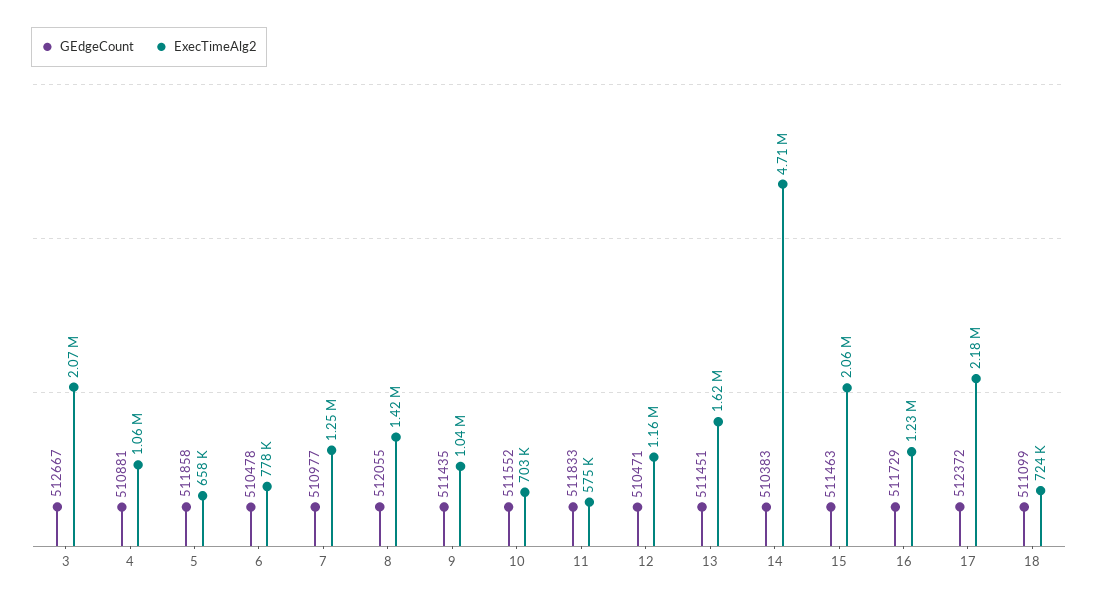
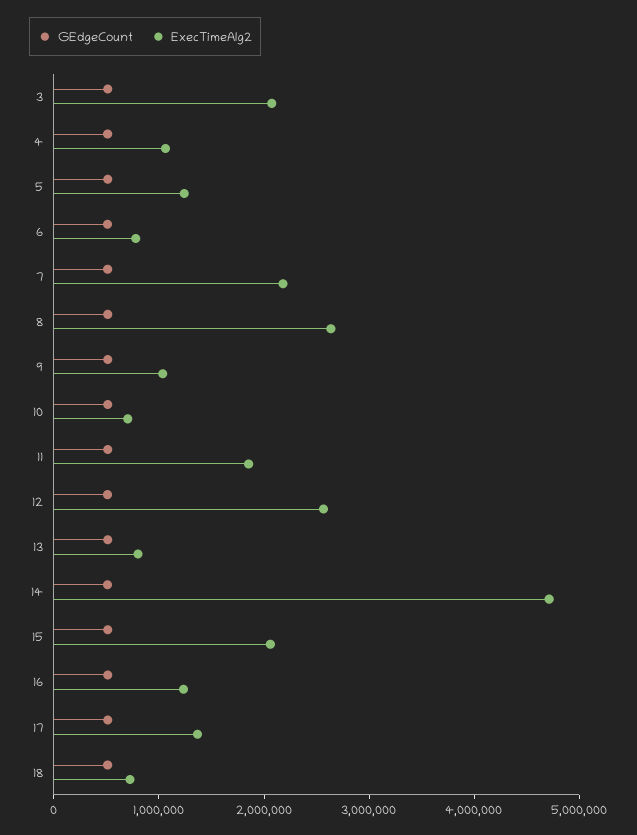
ExecTimeAlg2, 5: 658000 -> 1200000
ExecTimeAlg2, 7: 1250000 -> 2200000
ExecTimeAlg2, 8: 1420000 -> 2600000
ExecTimeAlg2, 11: 575000 -> 1800000
ExecTimeAlg2, 12: 1160000 -> 2600000
ExecTimeAlg2, 13: 1620000 -> 800000
ExecTimeAlg2, 17: 2180000 -> 1400000

